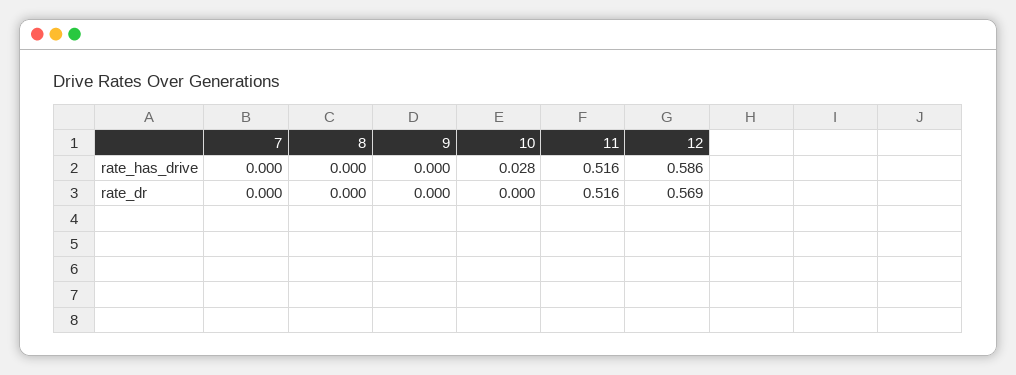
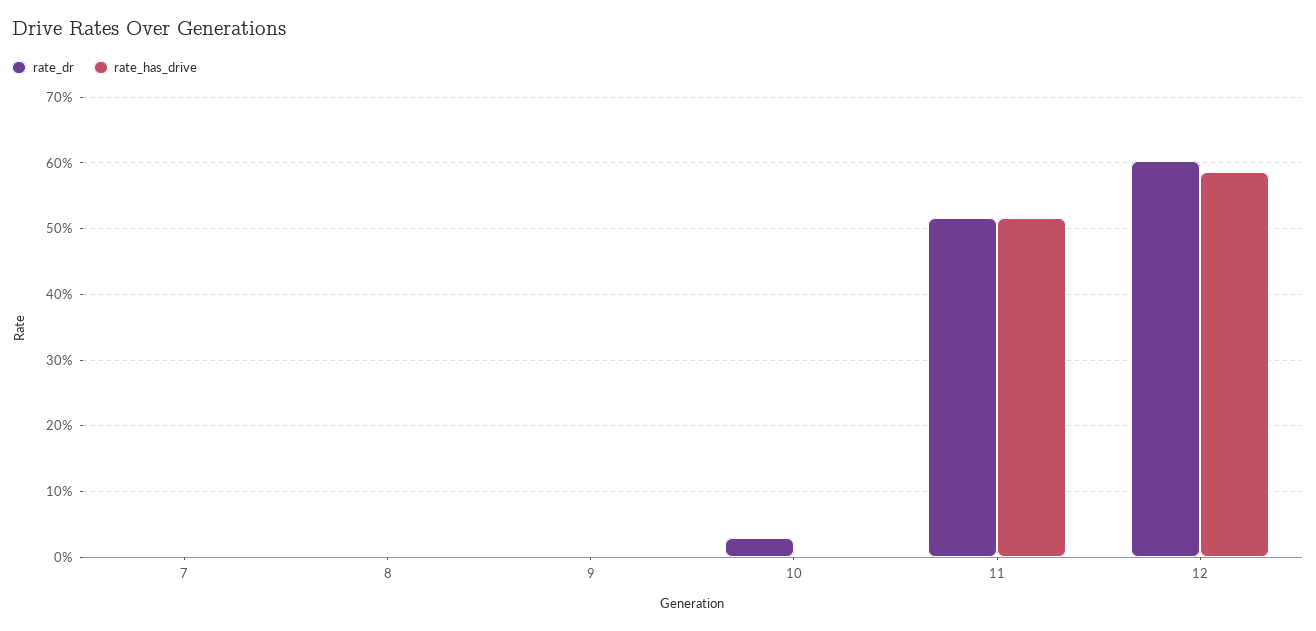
rate_has_drive, 10: 0.028 -> 0
rate_dr, 10: 0 -> 0.03
rate_dr, 12: 0.569 -> 0.6

